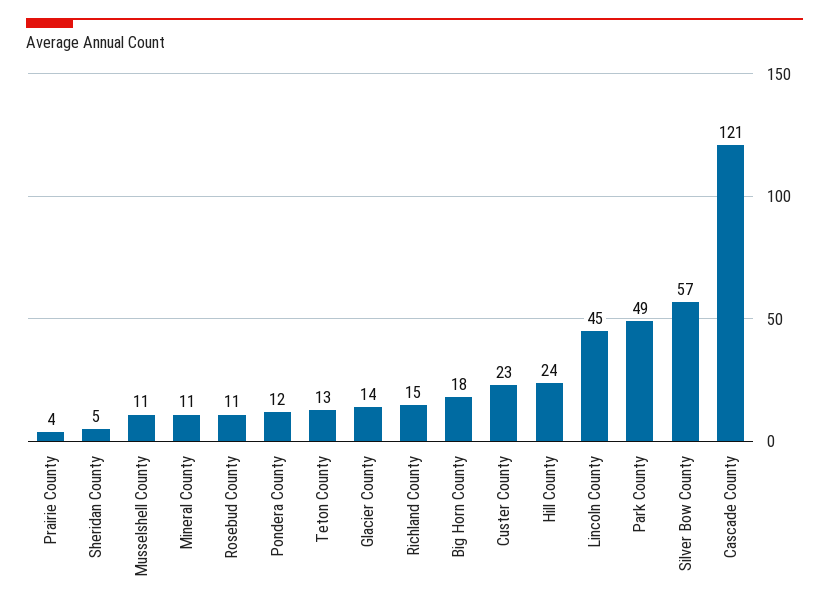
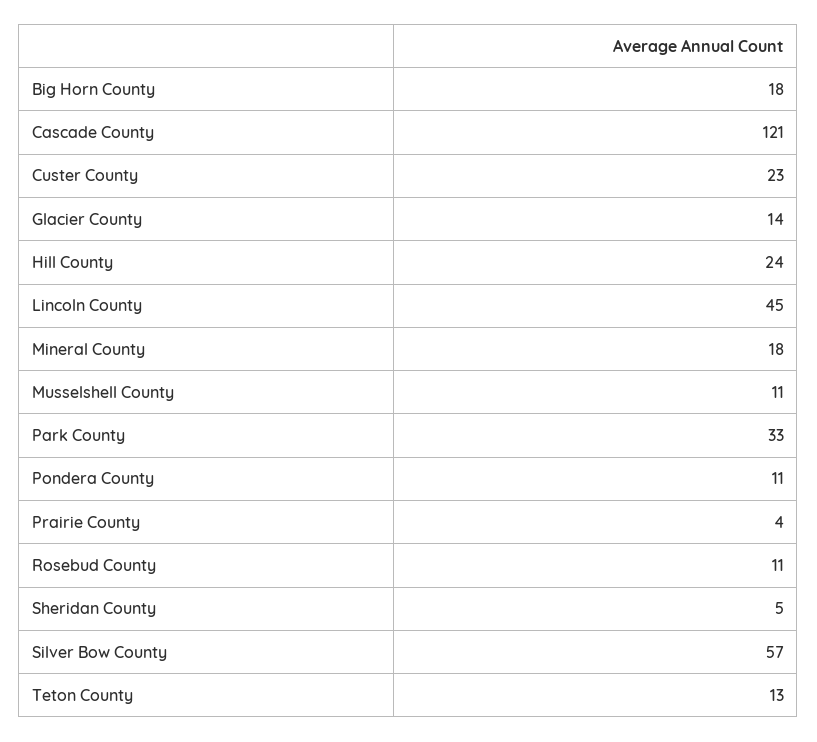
Mineral County: 11 -> 18
Pondera County: 12 -> 11
Richland County: 15 -> none
Park County: 49 -> 33

